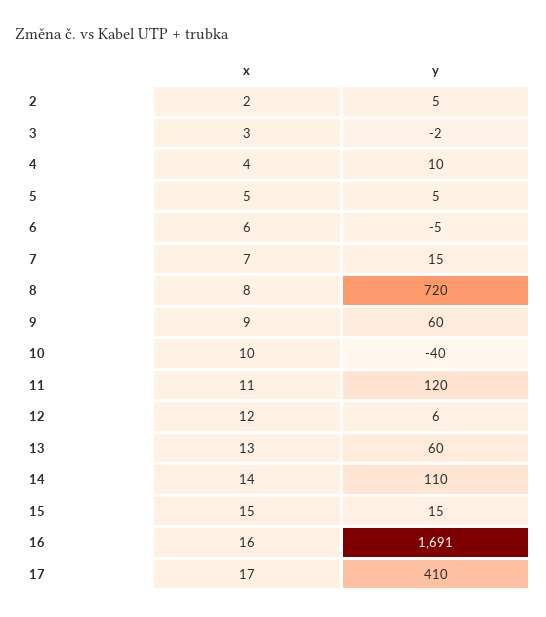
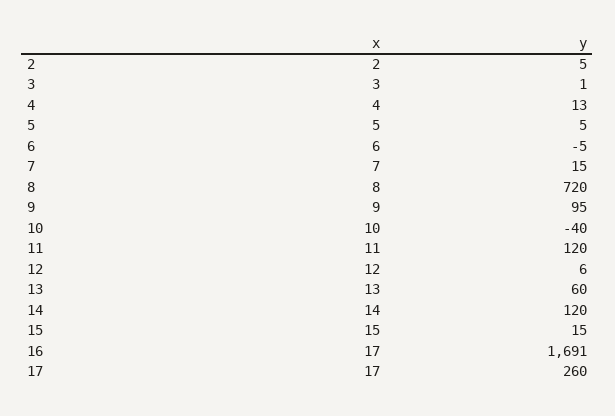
y, 3: -2 -> 1
y, 4: 10 -> 13
y, 9: 60 -> 95
y, 14: 110 -> 120
x, 16: 16 -> 17
y, 17: 410 -> 260

